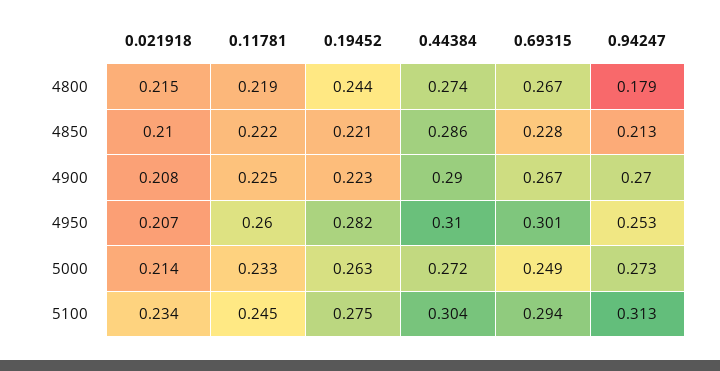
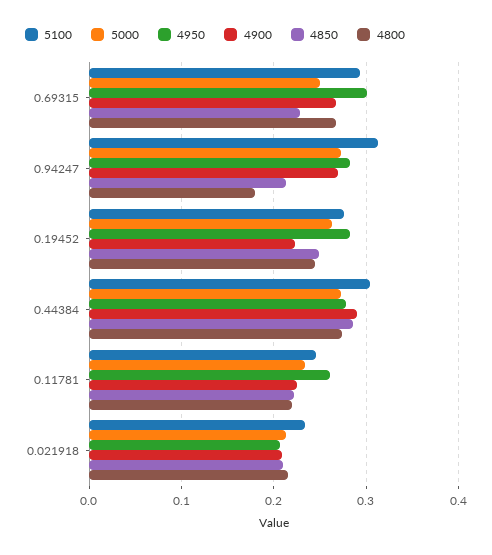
4850, 0.19452: 0.221 -> 0.25
4950, 0.44384: 0.31 -> 0.28
4950, 0.94247: 0.253 -> 0.28

